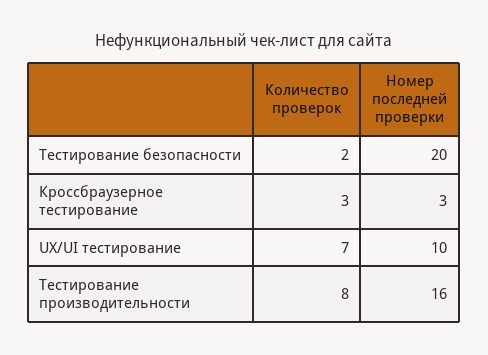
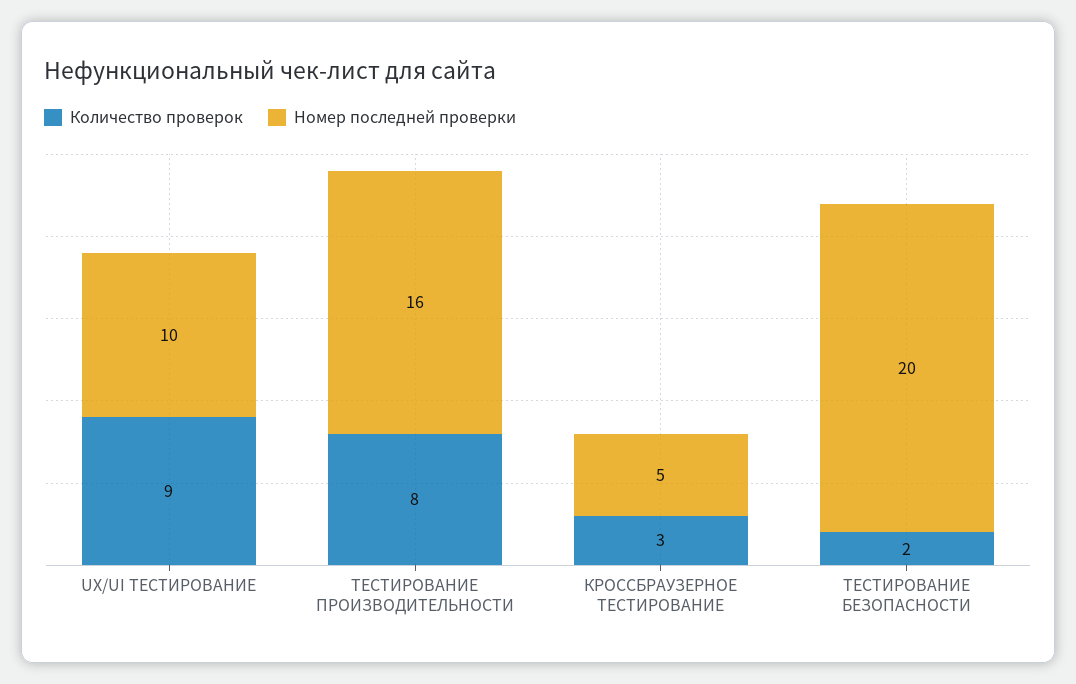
Номер последней проверки, Кроссбраузерное тестирование: 3 -> 5
Количество проверок, UX/UI тестирование: 7 -> 9

